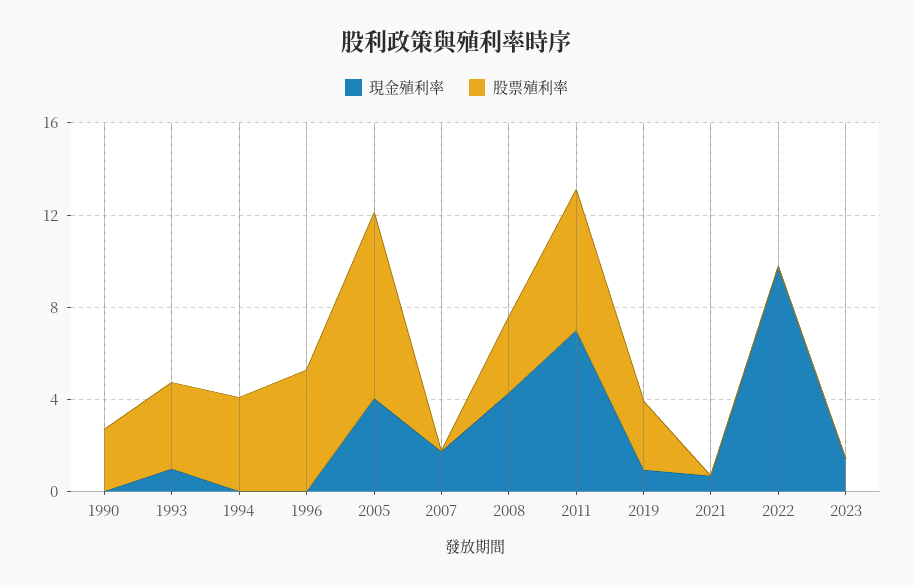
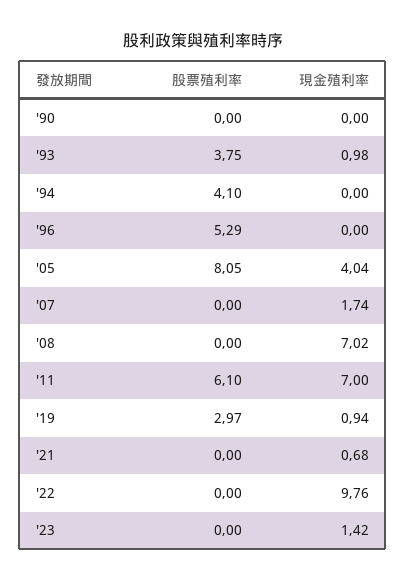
股票殖利率, 1990: 3 -> 0
現金殖利率, 2008: 4 -> 7.02
股票殖利率, 2008: 3 -> 0

